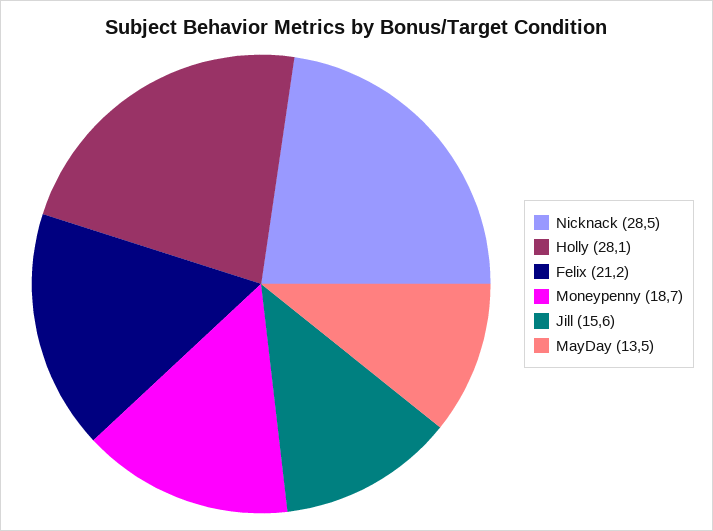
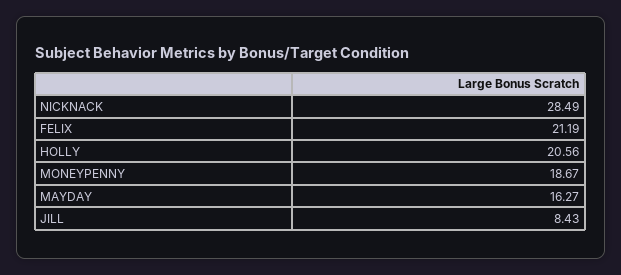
Holly: 28.1 -> 20.56
Jill: 15.6 -> 8.43
MayDay: 13.5 -> 16.27

